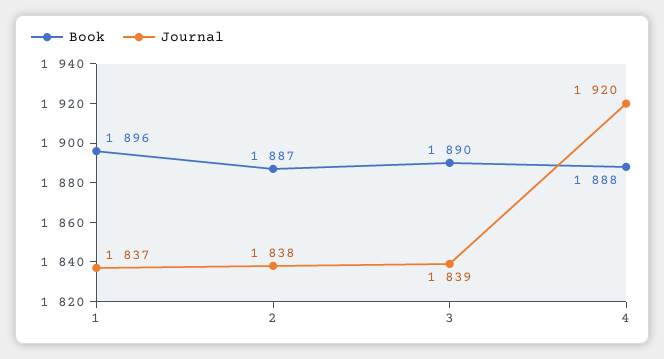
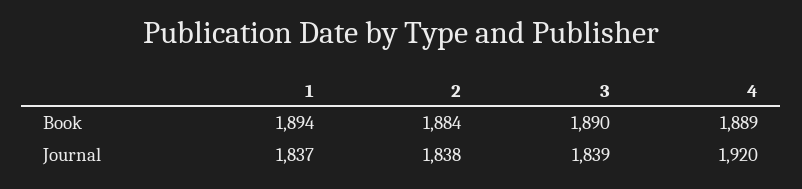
Book, 1: 1896 -> 1894
Book, 2: 1887 -> 1884
Book, 4: 1888 -> 1889

